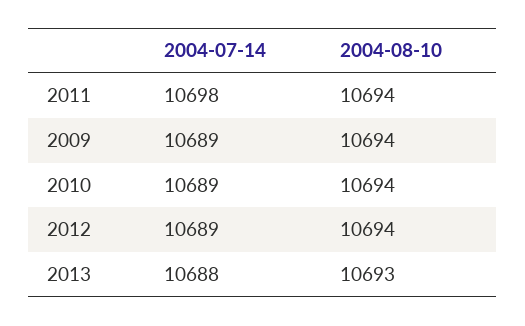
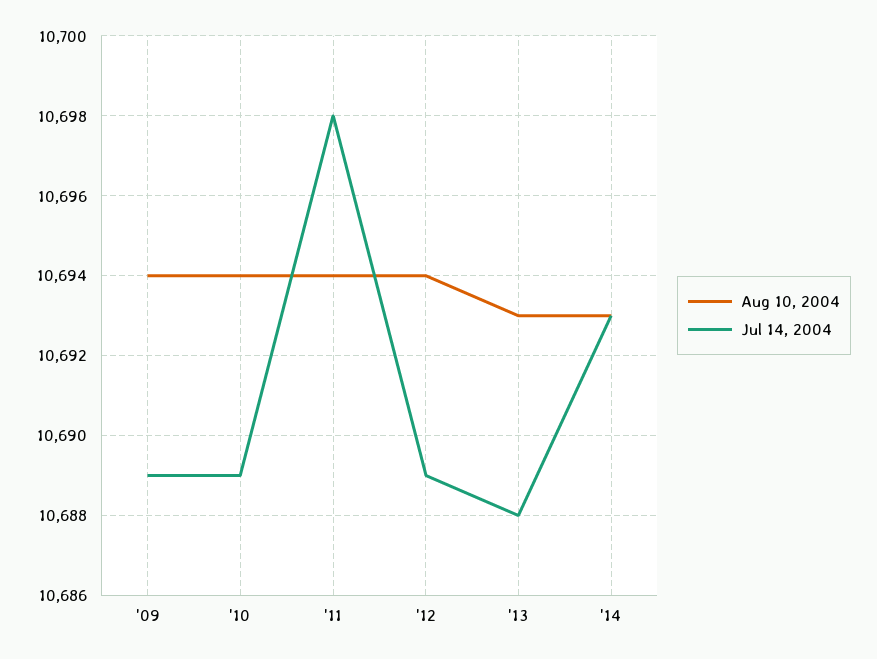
2004-08-10, '14: none -> 10693
2004-07-14, '14: none -> 10693

